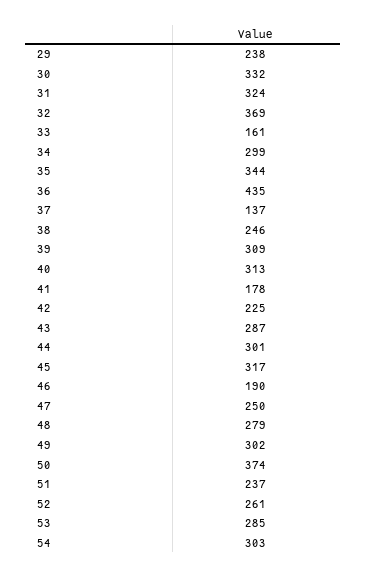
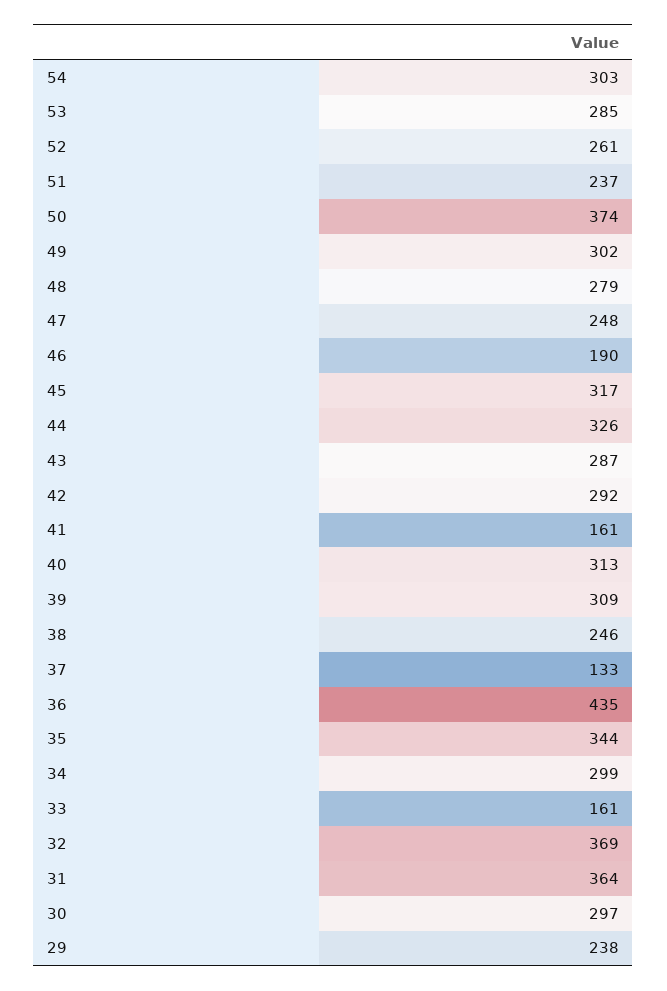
30: 332 -> 297
31: 324 -> 364
37: 137 -> 133
41: 178 -> 161
42: 225 -> 292
44: 301 -> 326
47: 250 -> 248

